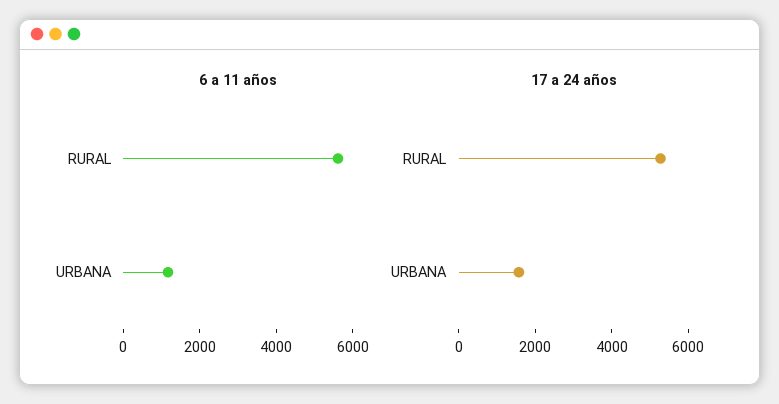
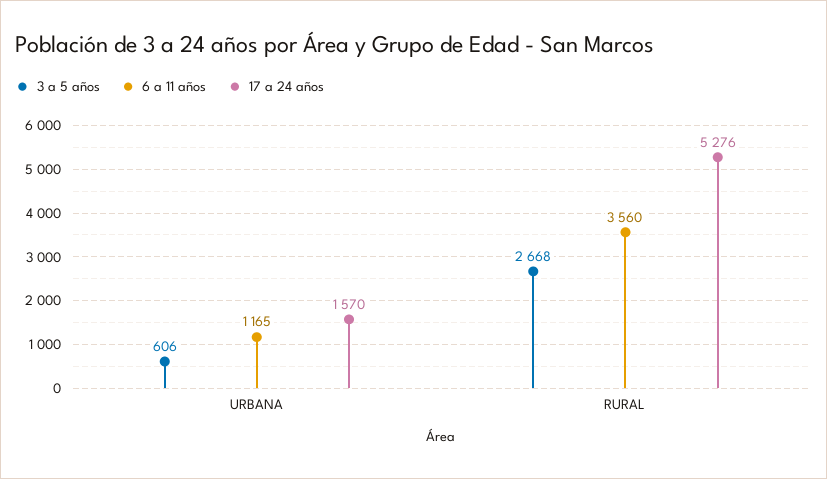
6 a 11 años, RURAL: 5500 -> 3560
3 a 5 años, URBANA: none -> 606
3 a 5 años, RURAL: none -> 2668

